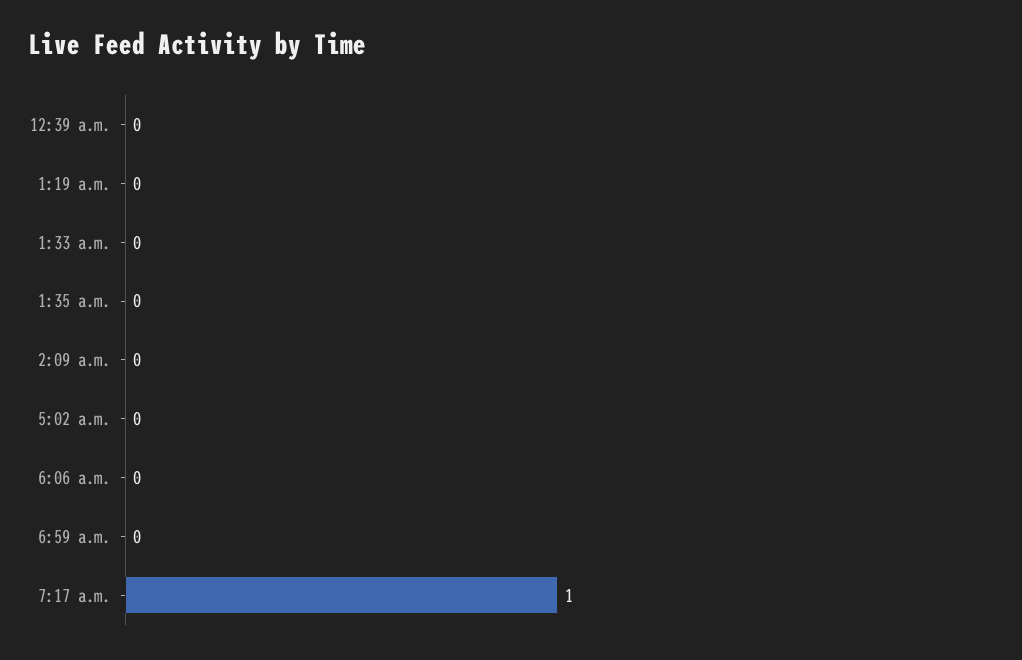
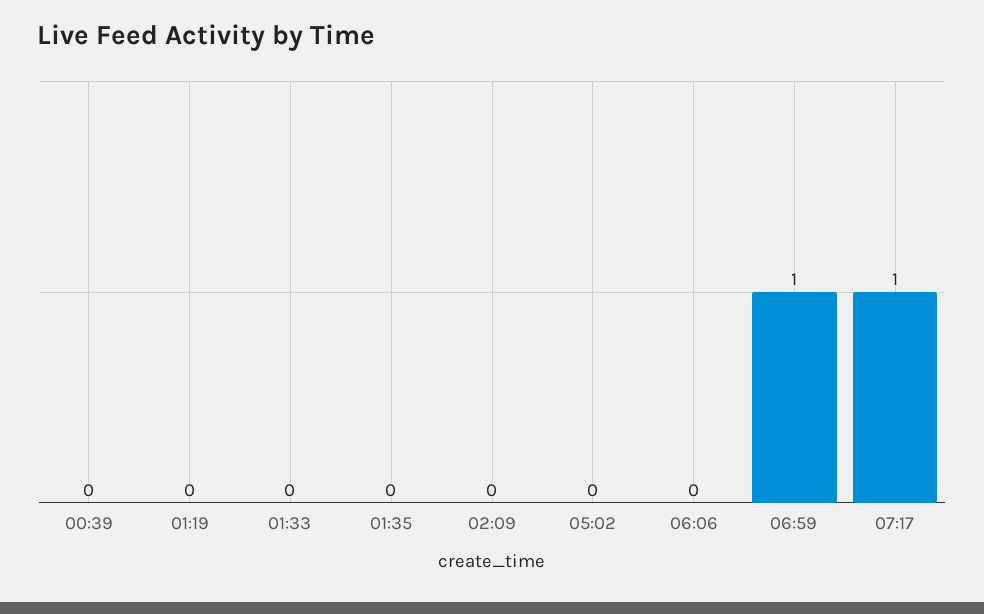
6:59 a.m.: 0 -> 1

